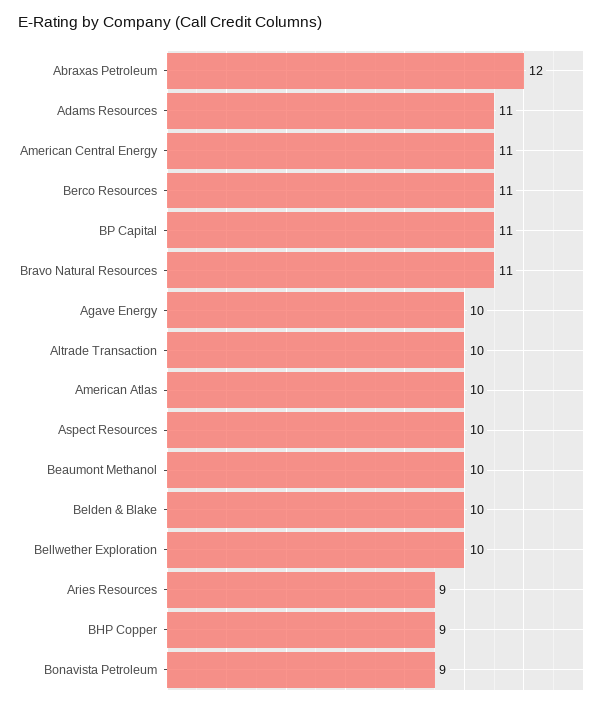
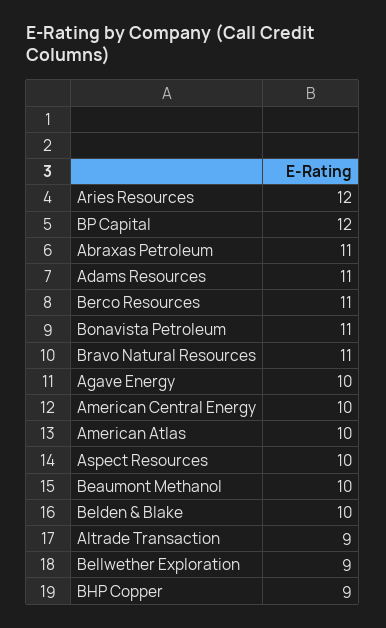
Abraxas Petroleum: 12 -> 11
American Central Energy: 11 -> 10
BP Capital: 11 -> 12
Altrade Transaction: 10 -> 9
Bellwether Exploration: 10 -> 9
Aries Resources: 9 -> 12
Bonavista Petroleum: 9 -> 11

